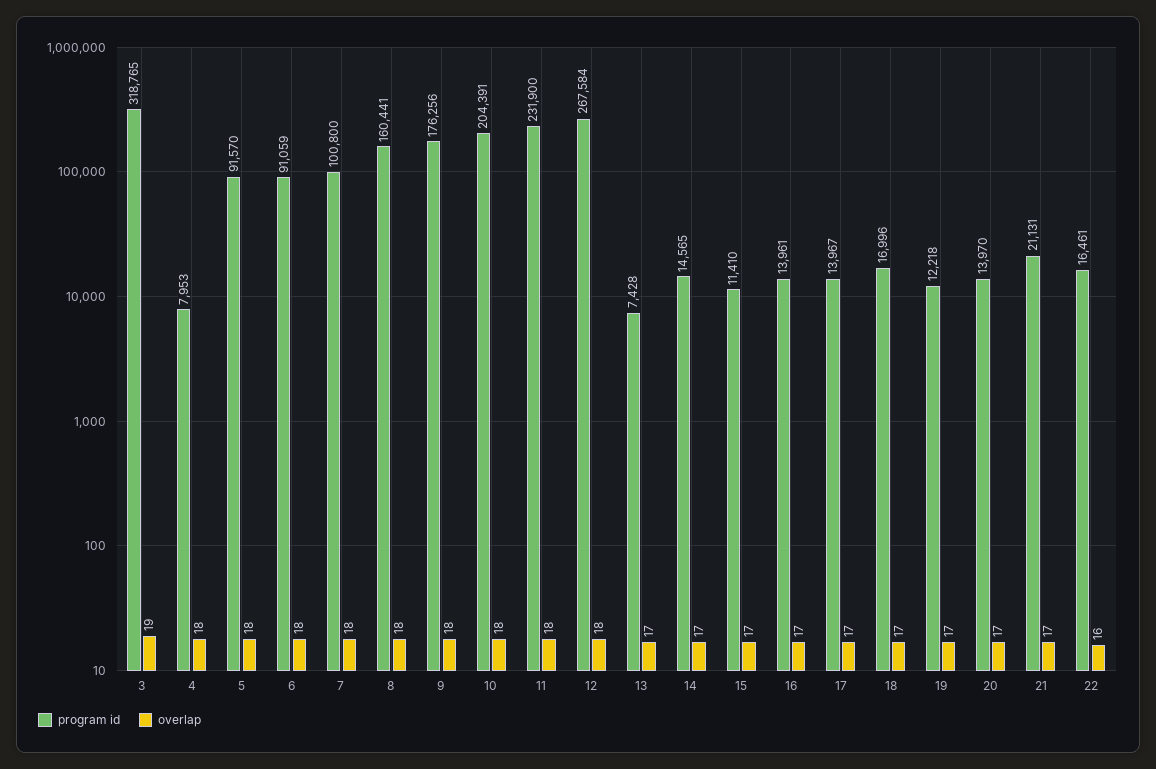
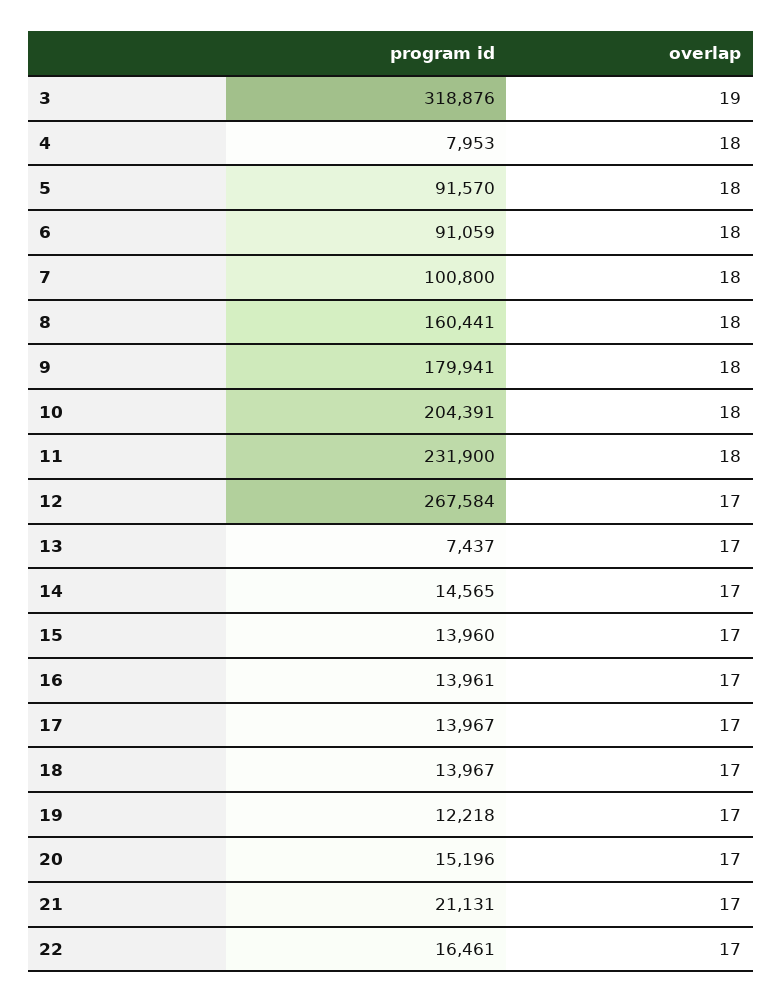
program id, 3: 318765 -> 318876
program id, 9: 176256 -> 179941
overlap, 12: 18 -> 17
program id, 13: 7428 -> 7437
program id, 15: 11410 -> 13960
program id, 18: 16996 -> 13967
program id, 20: 13970 -> 15196
overlap, 22: 16 -> 17

